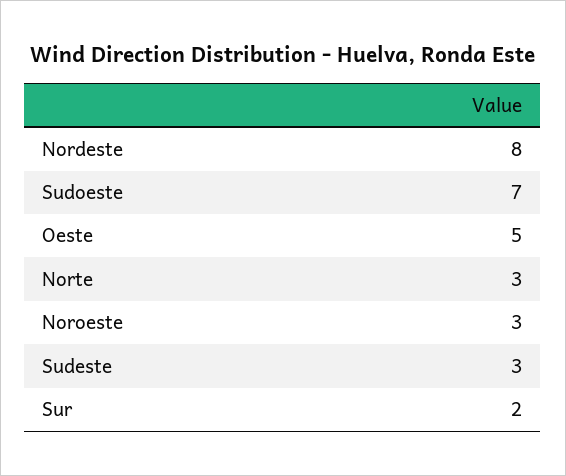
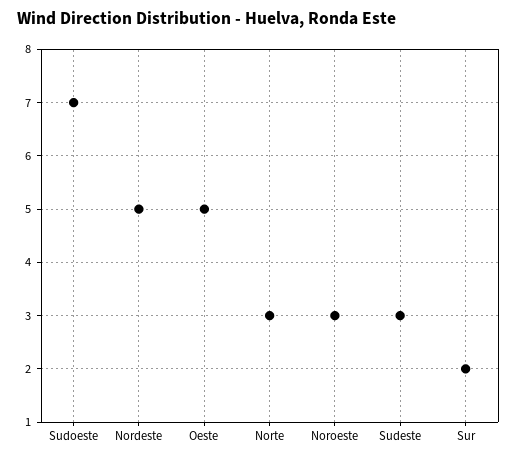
Nordeste: 8 -> 5

